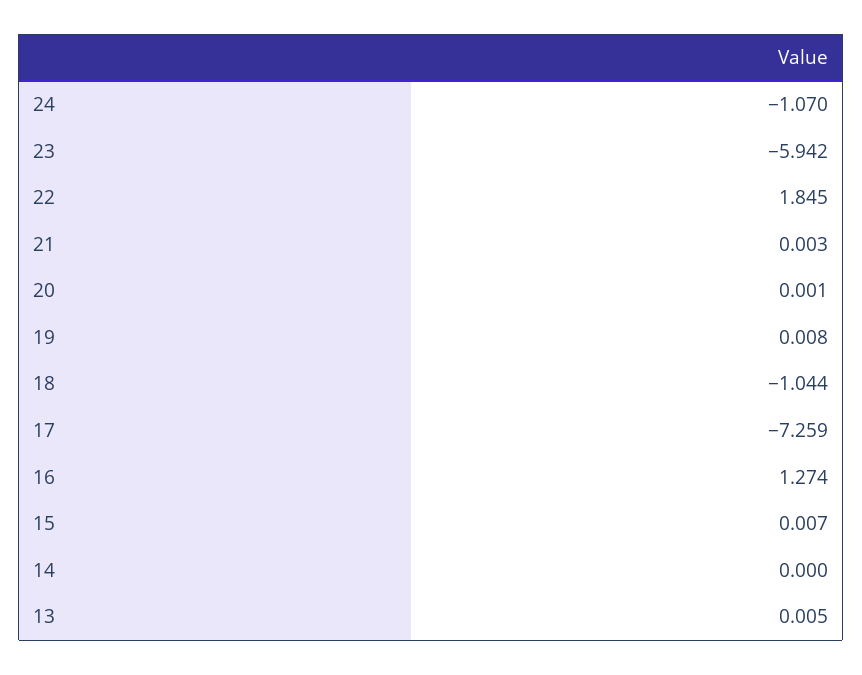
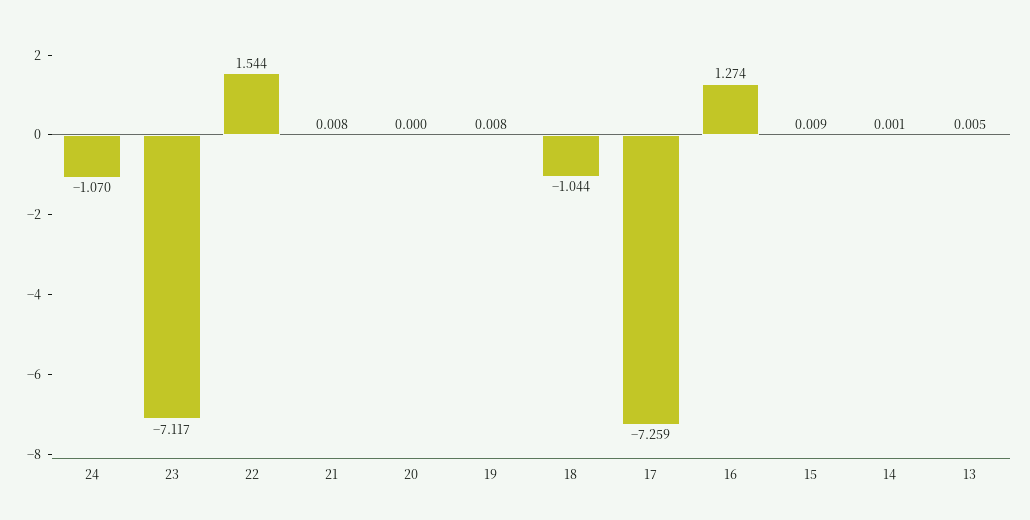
23: -5.942 -> -7.117
22: 1.845 -> 1.544
21: 0.003 -> 0.008
20: 0.001 -> 0
15: 0.007 -> 0.009
14: 0 -> 0.001

